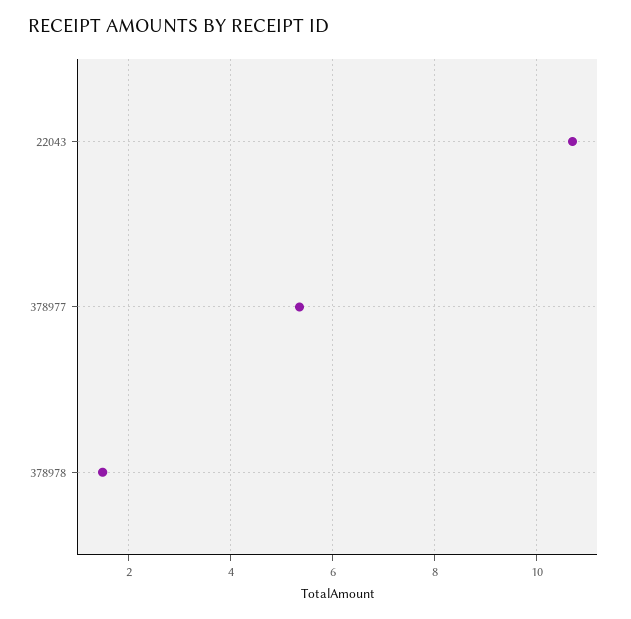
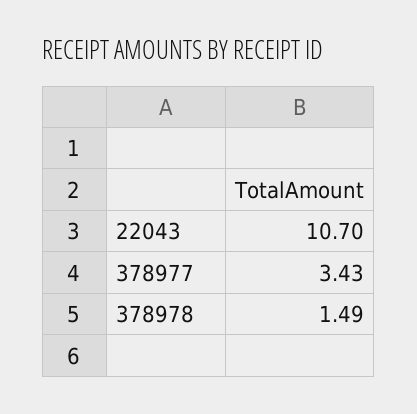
378977: 5.4 -> 3.43

